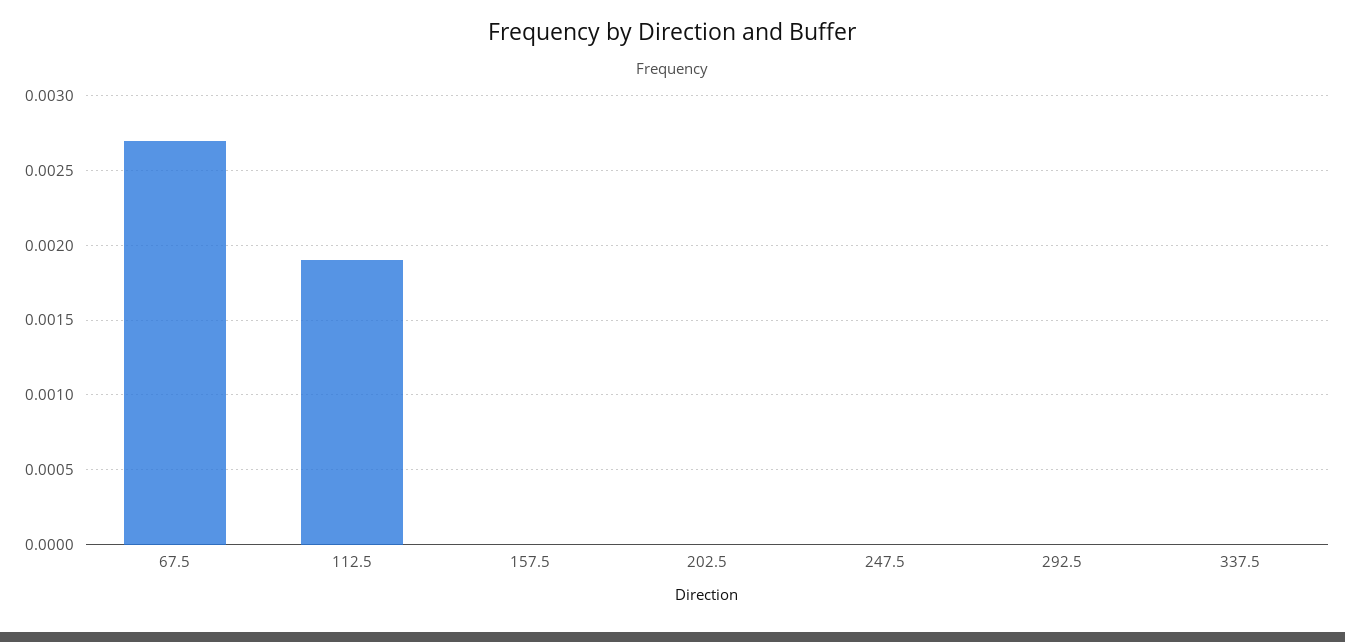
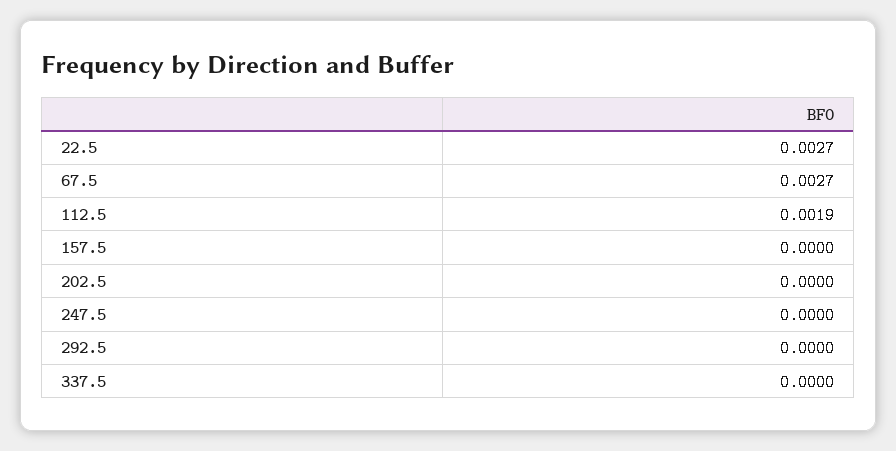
22.5: none -> 0.0027

